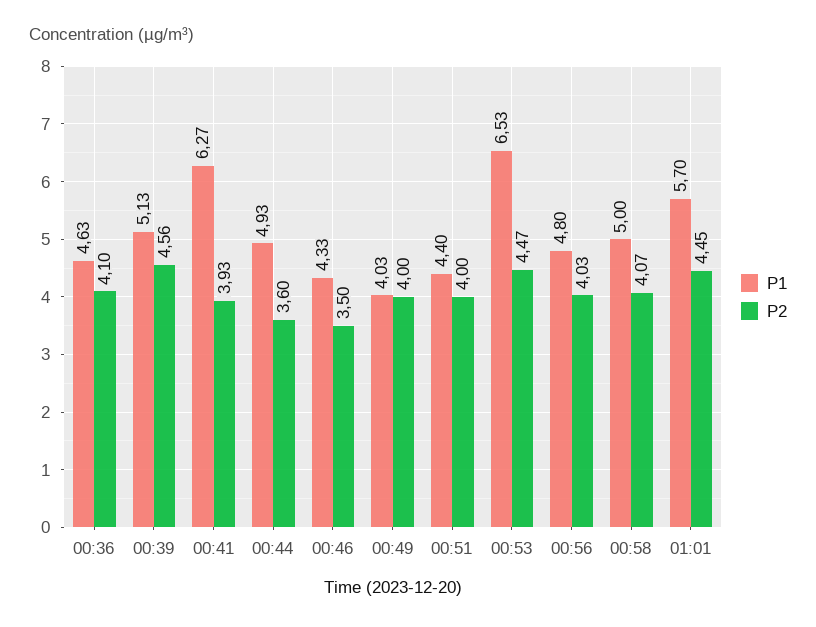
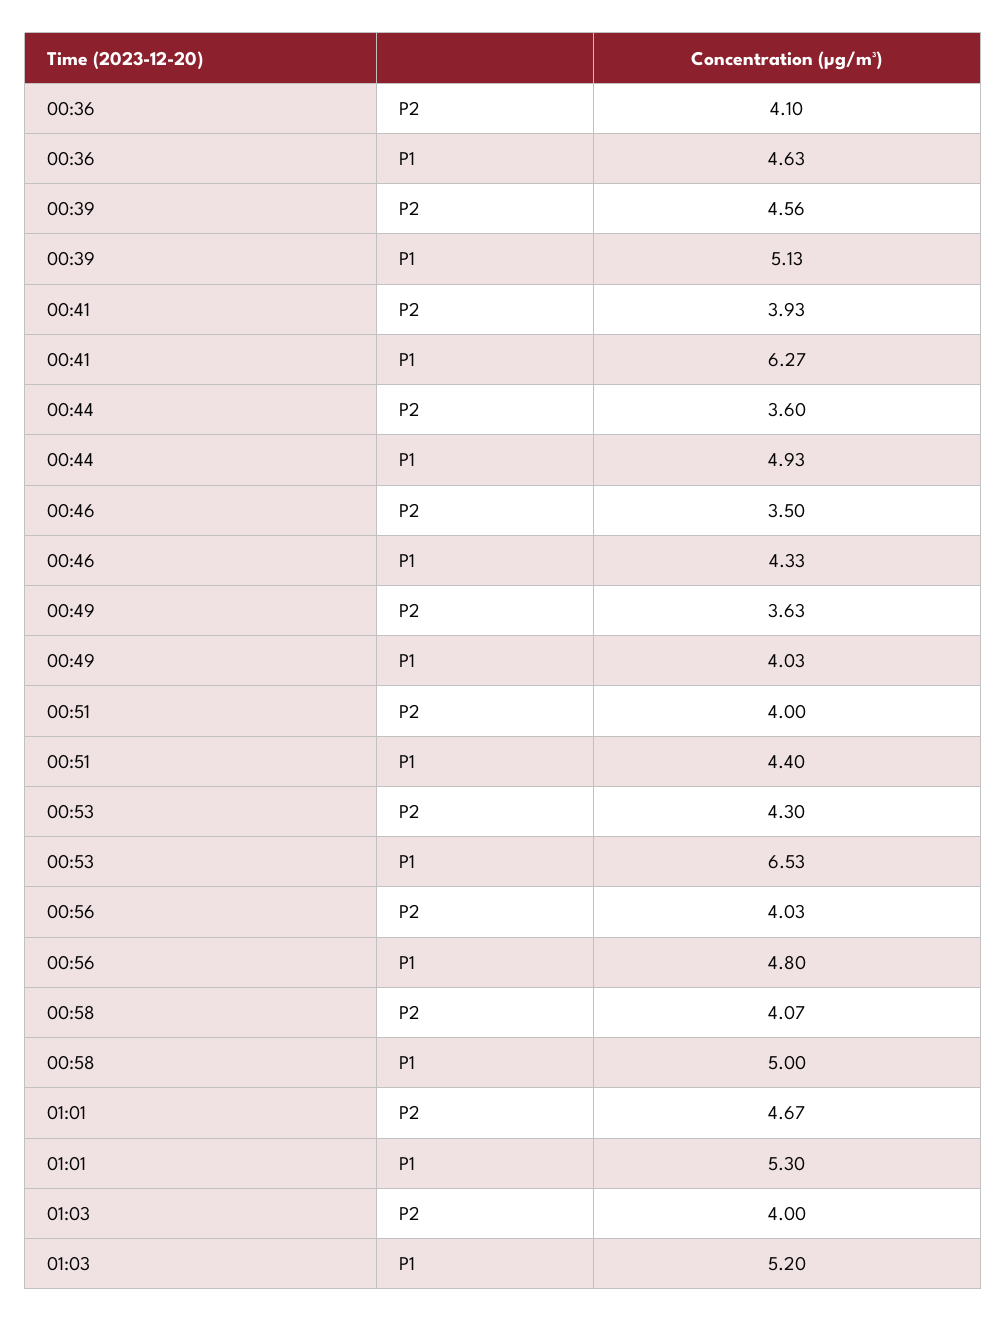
P2, 00:49: 4 -> 3.63
P2, 00:53: 4.47 -> 4.3
P1, 01:01: 5.7 -> 5.3
P2, 01:01: 4.45 -> 4.67
P2, 01:03: none -> 4
P1, 01:03: none -> 5.2

